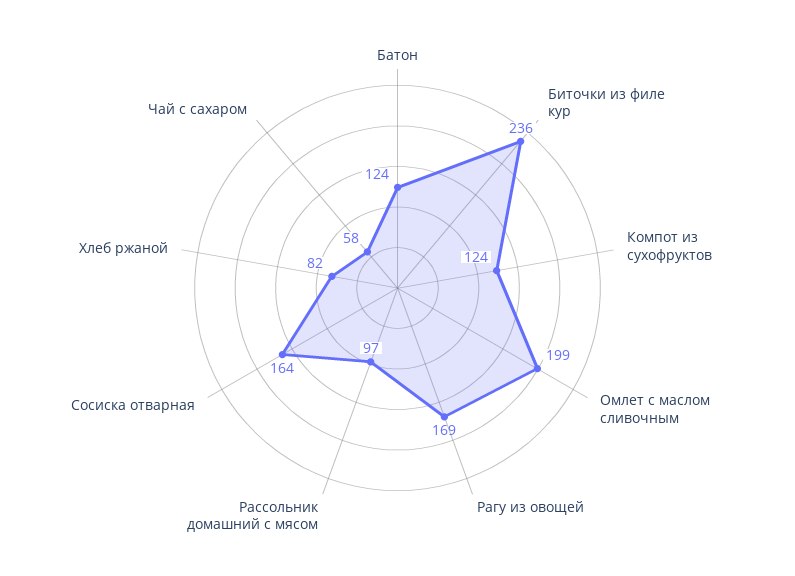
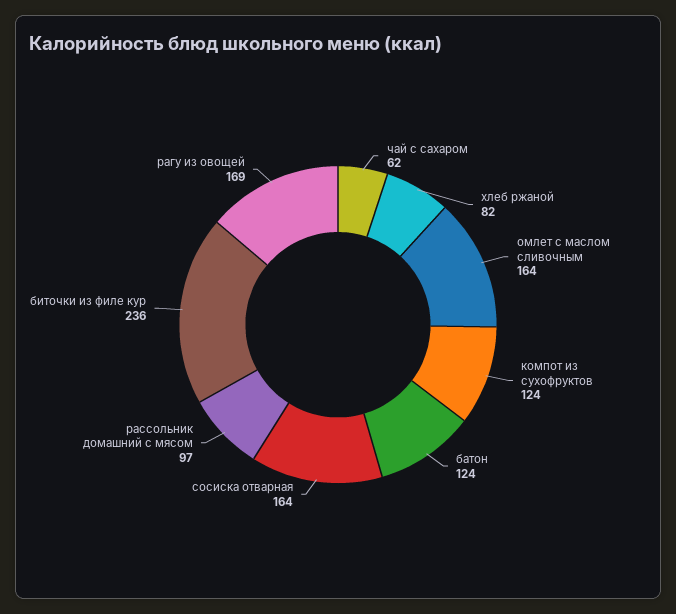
Омлет с маслом сливочным: 199 -> 164
Чай с сахаром: 58 -> 62

